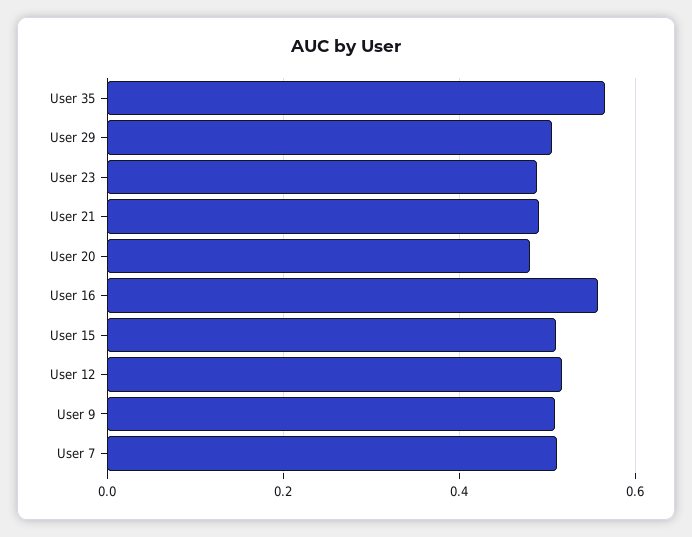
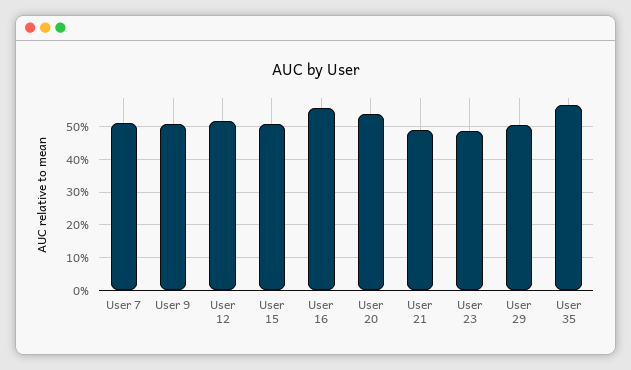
User 20: 0.48 -> 0.54

